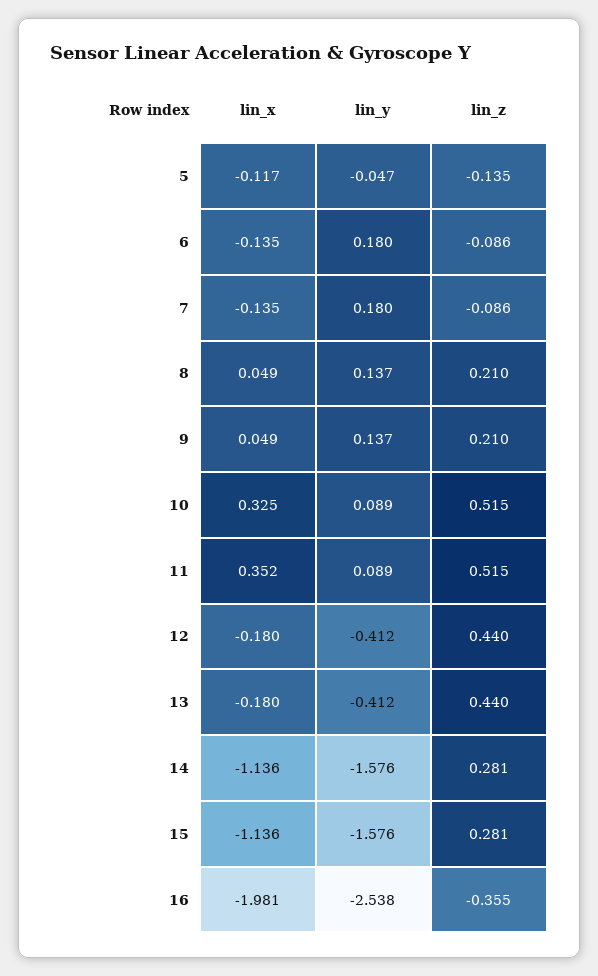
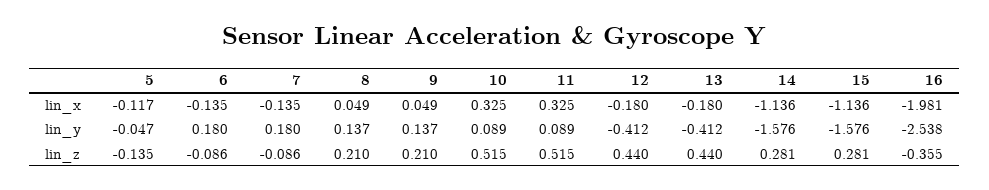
lin_x, 11: 0.352 -> 0.325

